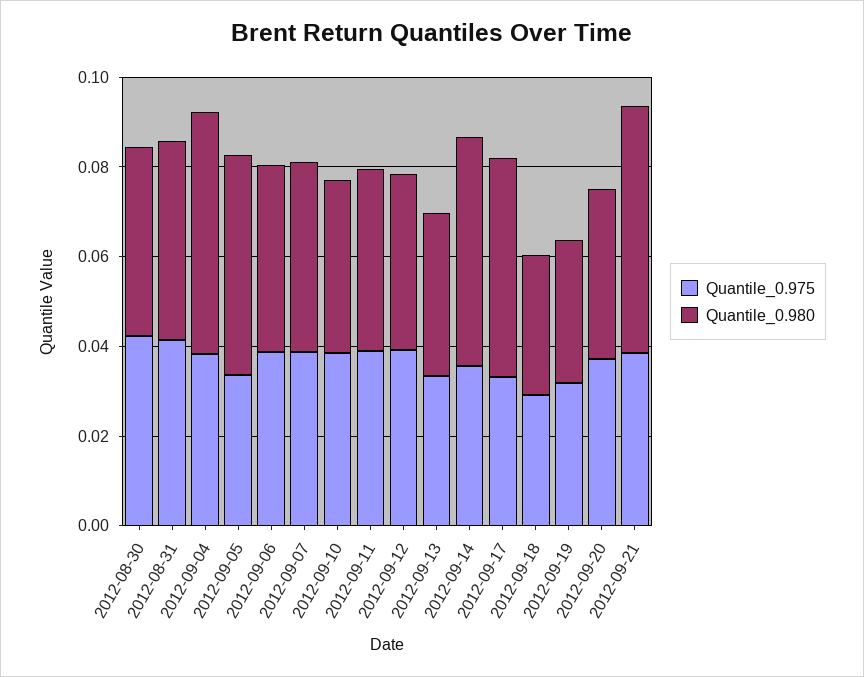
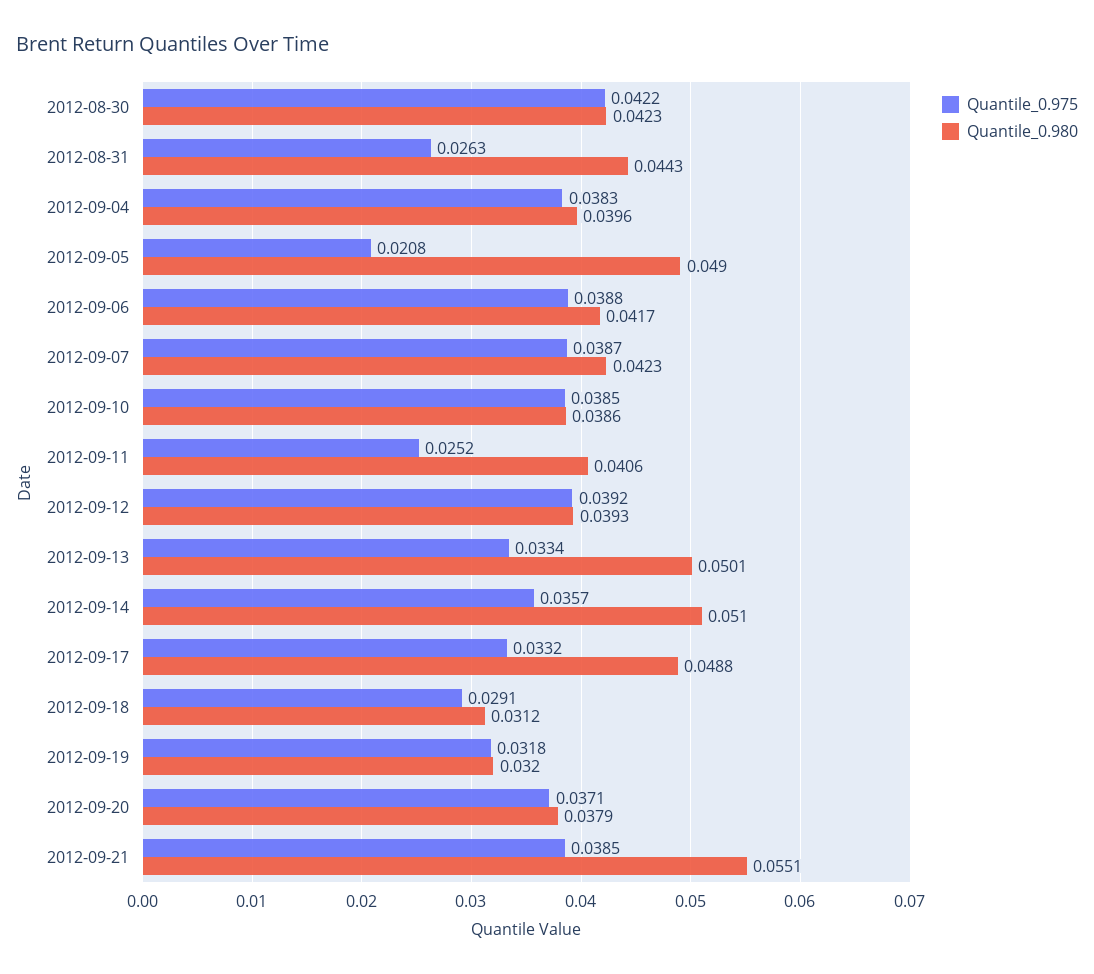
Quantile_0.975, 2012-08-31: 0.04 -> 0.0263
Quantile_0.980, 2012-09-04: 0.055 -> 0.0396
Quantile_0.975, 2012-09-05: 0.035 -> 0.0208
Quantile_0.975, 2012-09-11: 0.04 -> 0.0252
Quantile_0.980, 2012-09-13: 0.035 -> 0.0501

